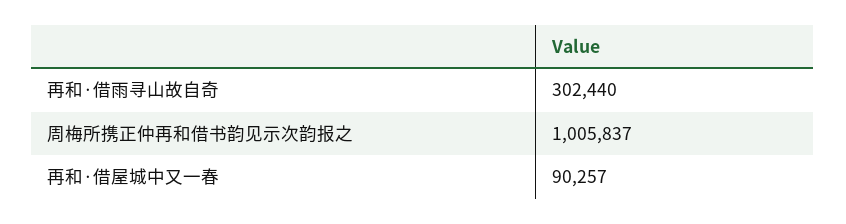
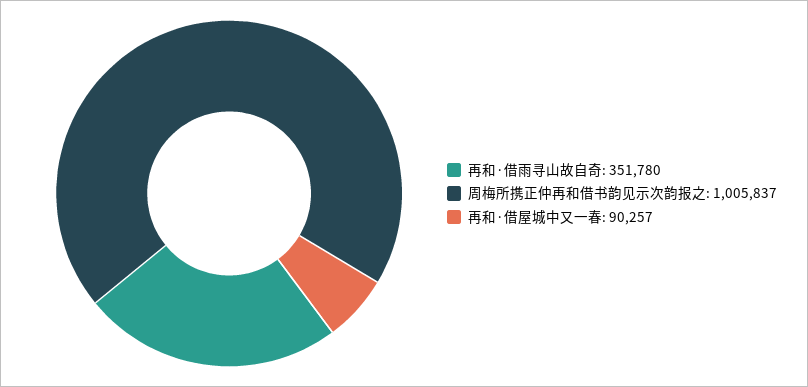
再和·借雨寻山故自奇: 302440 -> 351780

